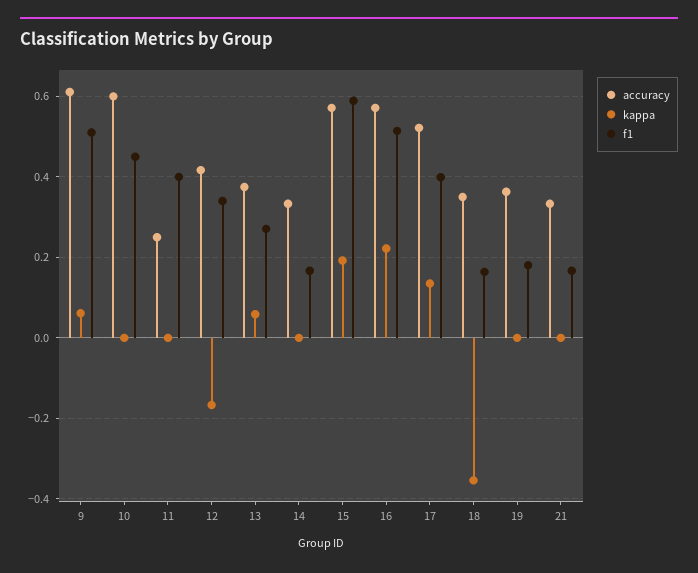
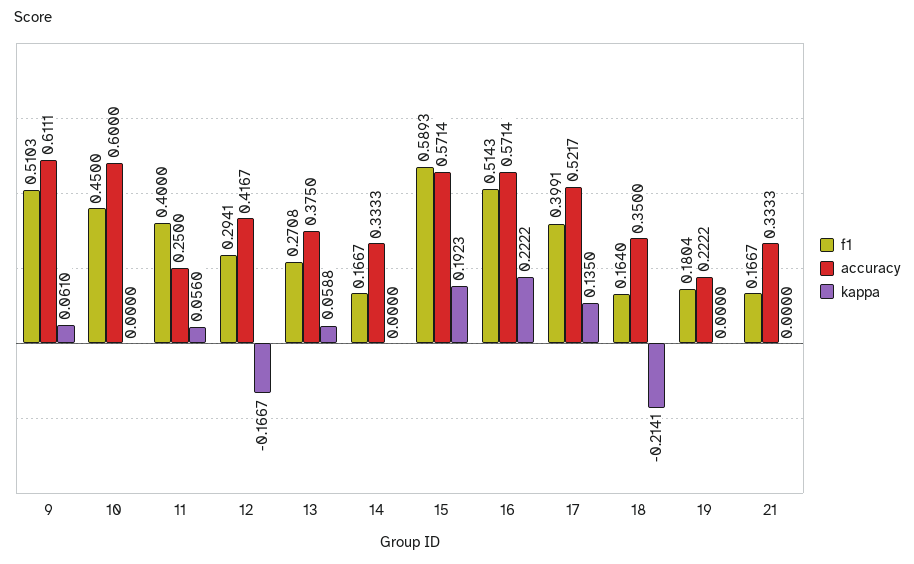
kappa, 11: 0 -> 0.056
f1, 12: 0.34 -> 0.2941
kappa, 18: -0.36 -> -0.2141
accuracy, 19: 0.36 -> 0.2222

